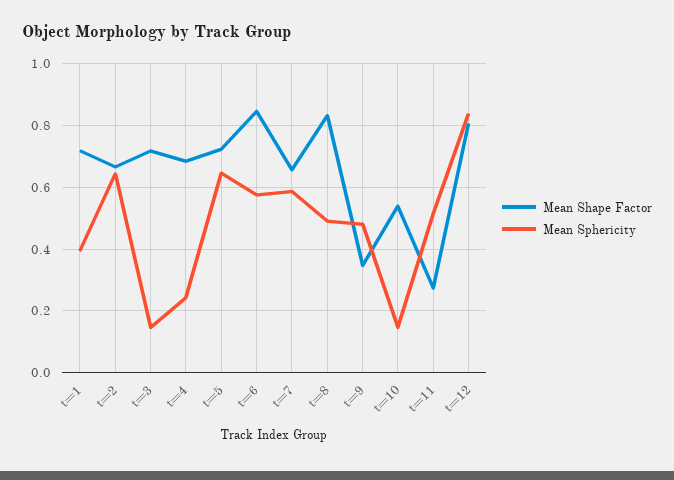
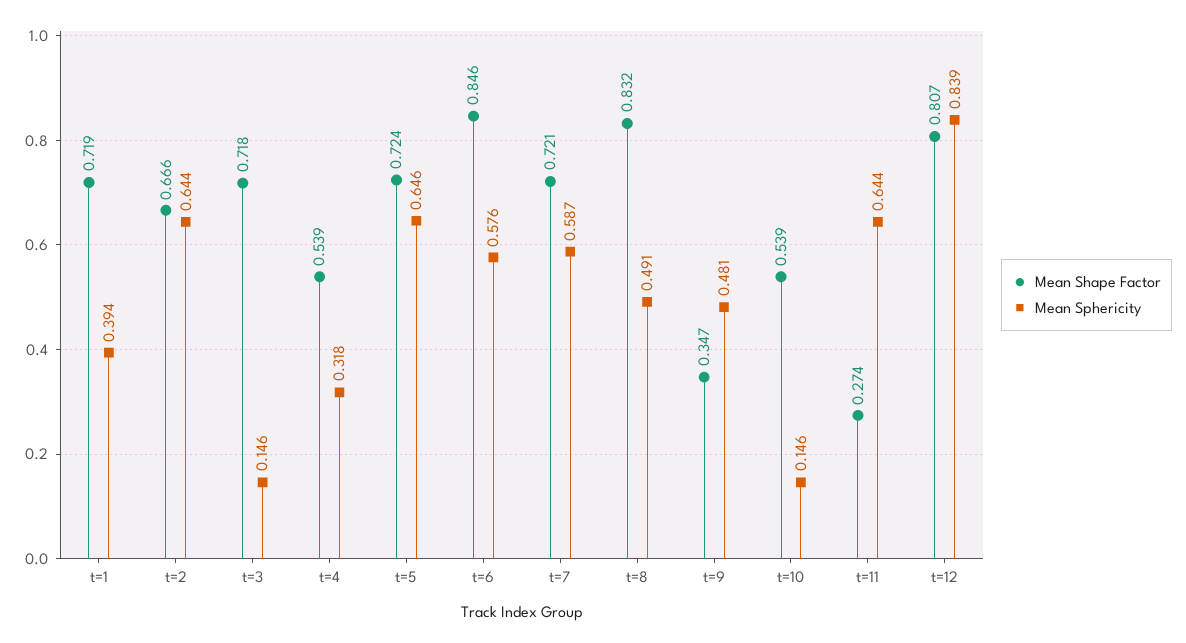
Mean Shape Factor, t=4: 0.68 -> 0.539
Mean Sphericity, t=4: 0.24 -> 0.318
Mean Shape Factor, t=7: 0.66 -> 0.721
Mean Sphericity, t=11: 0.52 -> 0.644

